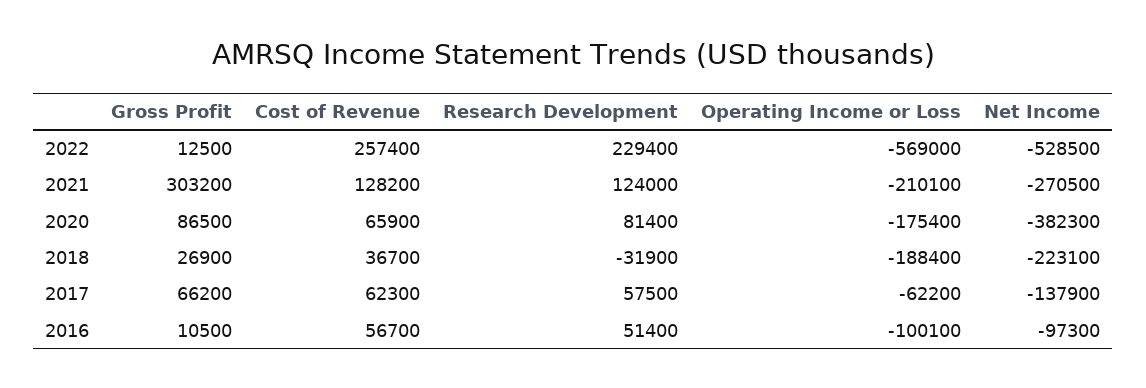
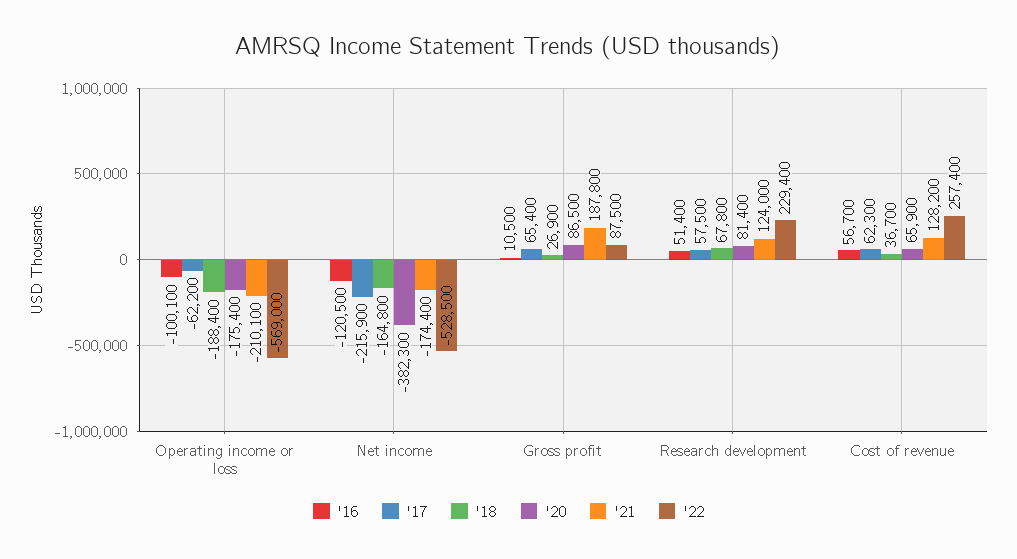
2022, Gross Profit: 12500 -> 87500
2021, Gross Profit: 303200 -> 187800
2021, Net Income: -270500 -> -174400
2018, Research Development: -31900 -> 67800
2018, Net Income: -223100 -> -164800
2017, Gross Profit: 66200 -> 65400
2017, Net Income: -137900 -> -215900
2016, Net Income: -97300 -> -120500

